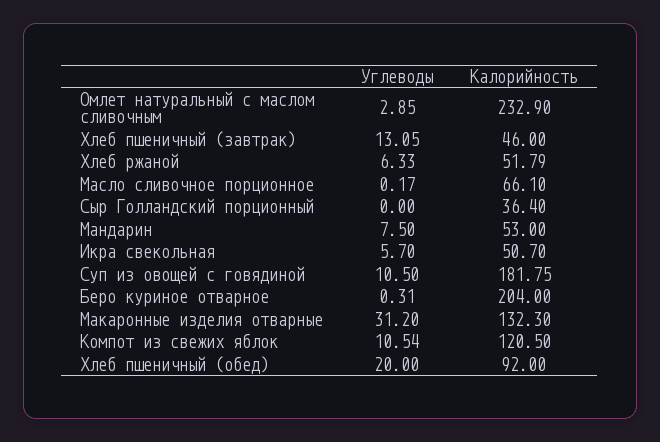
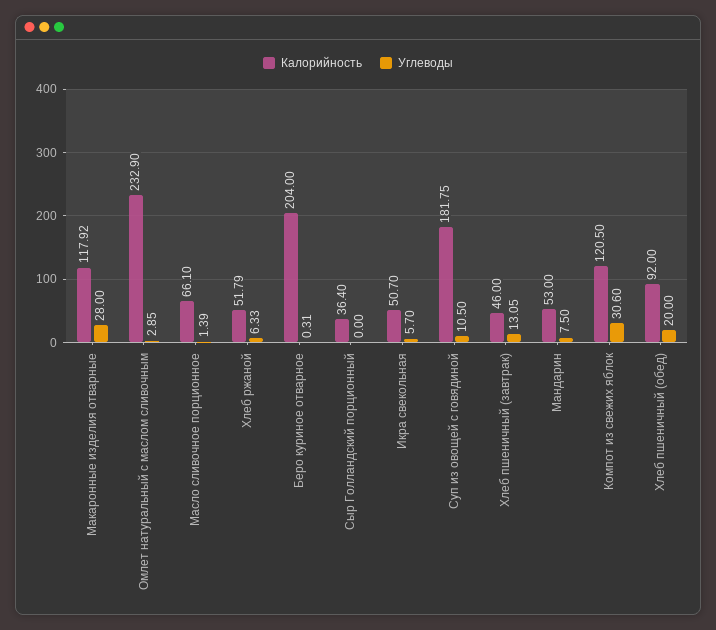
Углеводы, Масло сливочное порционное: 0.17 -> 1.39
Углеводы, Макаронные изделия отварные: 31.2 -> 28
Калорийность, Макаронные изделия отварные: 132.3 -> 117.92
Углеводы, Компот из свежих яблок: 10.54 -> 30.6

